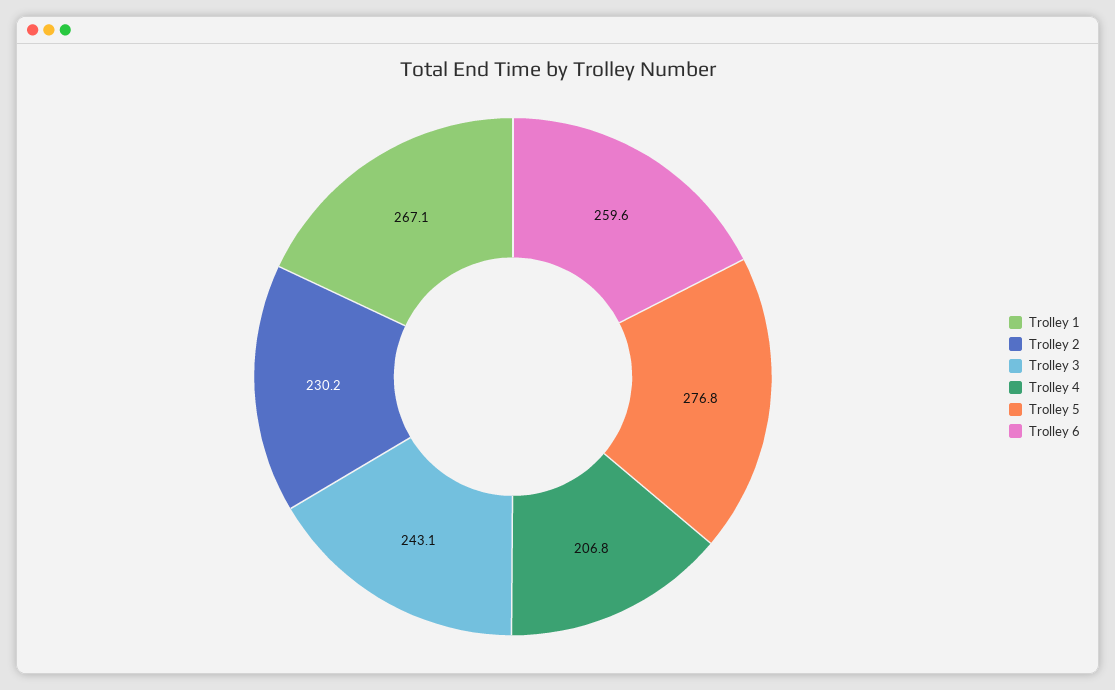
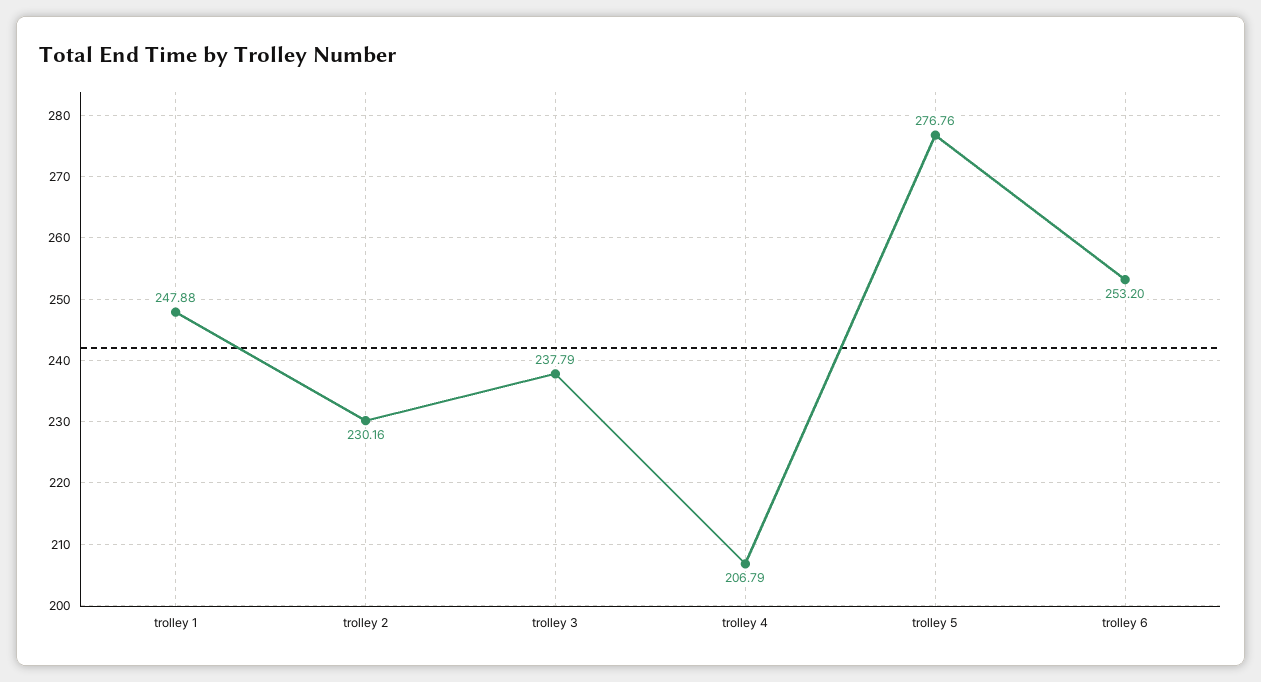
Trolley 1: 267.1 -> 247.88
Trolley 3: 243.1 -> 237.79
Trolley 6: 259.6 -> 253.2

